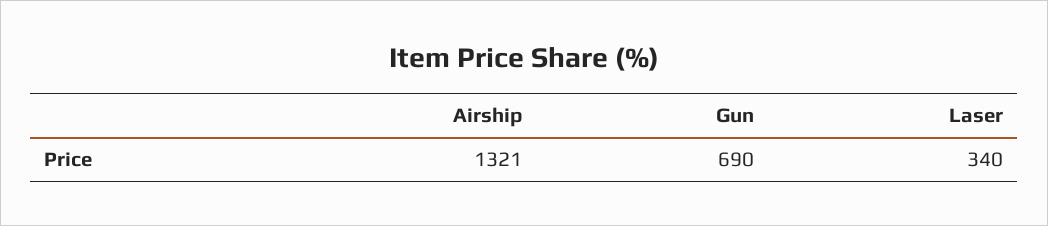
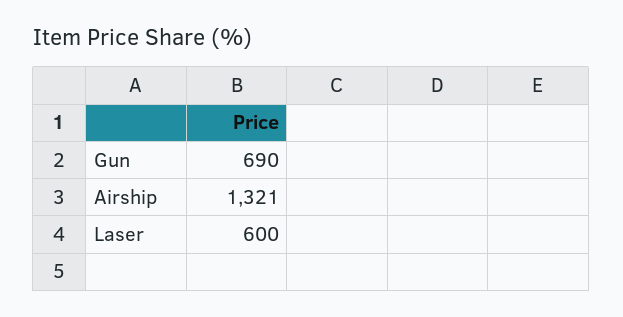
Laser: 340 -> 600

